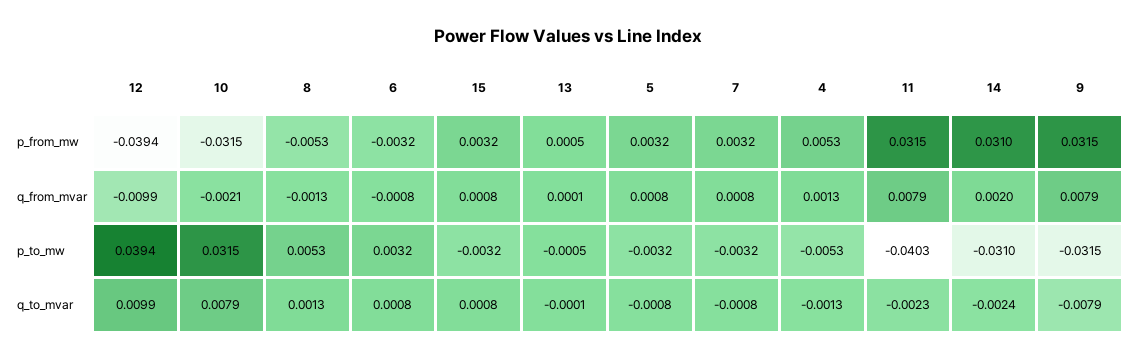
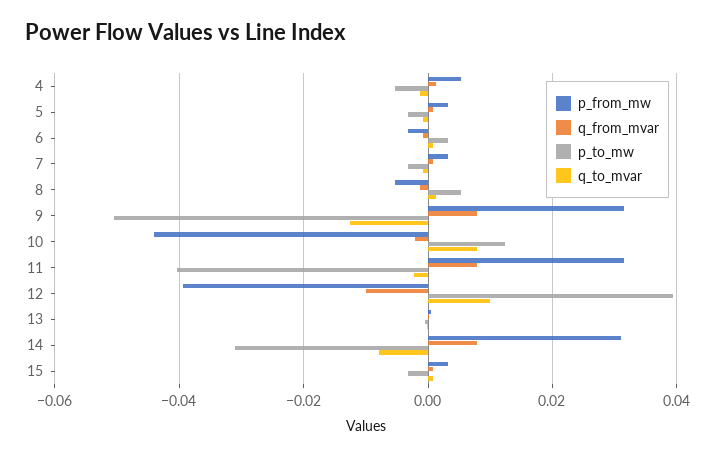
p_from_mw, 10: -0.0315 -> -0.044
q_from_mvar, 14: 0.002 -> 0.008
p_to_mw, 10: 0.0315 -> 0.012
p_to_mw, 9: -0.0315 -> -0.05
q_to_mvar, 14: -0.0024 -> -0.008
q_to_mvar, 9: -0.0079 -> -0.012

